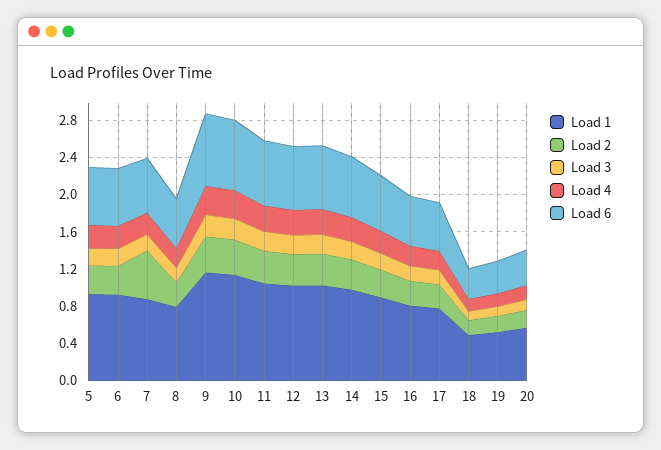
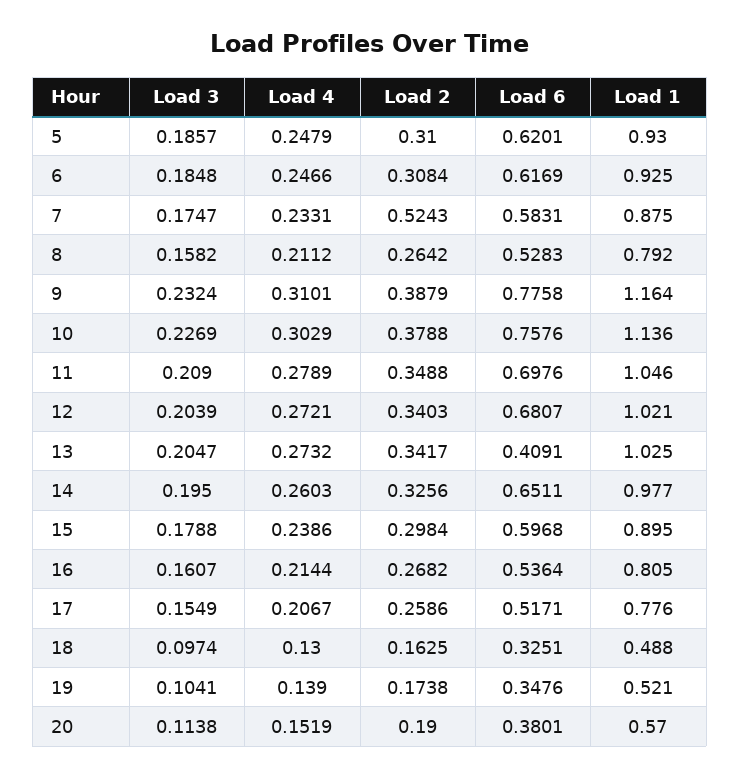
Load 6, 13: 0.7 -> 0.4091

